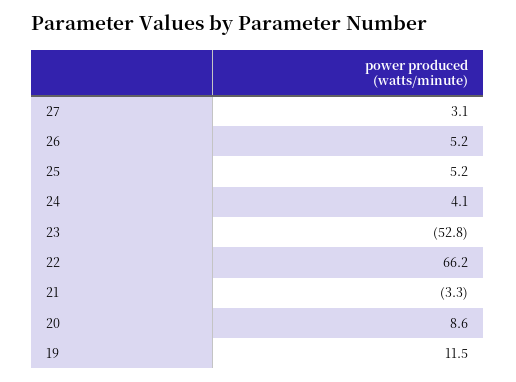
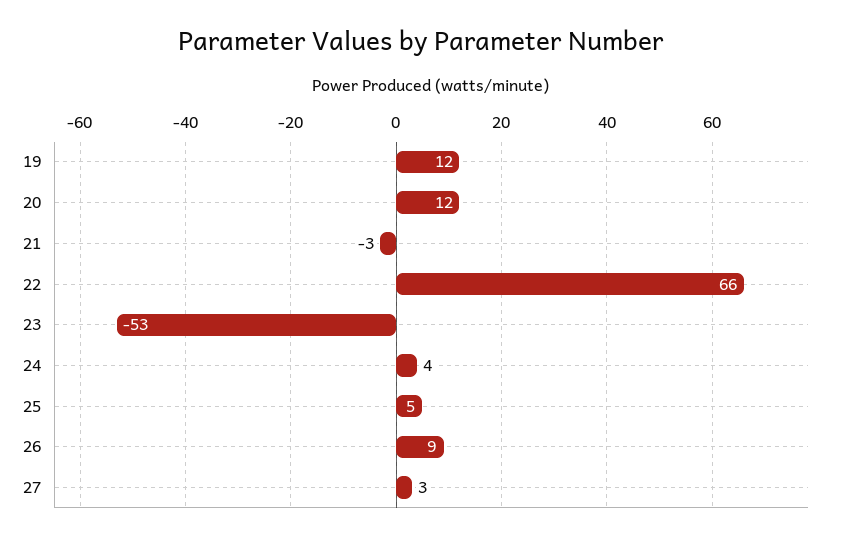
26: 5.2 -> 9
20: 8.6 -> 12

